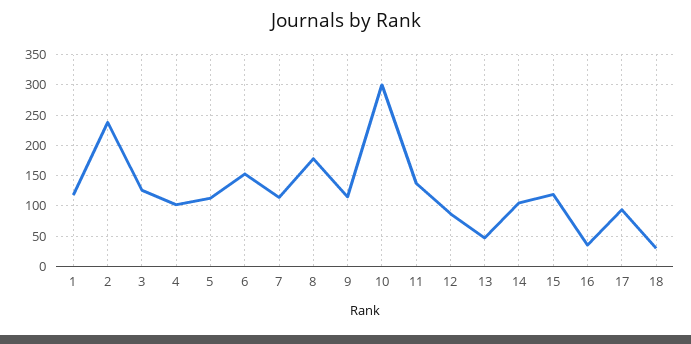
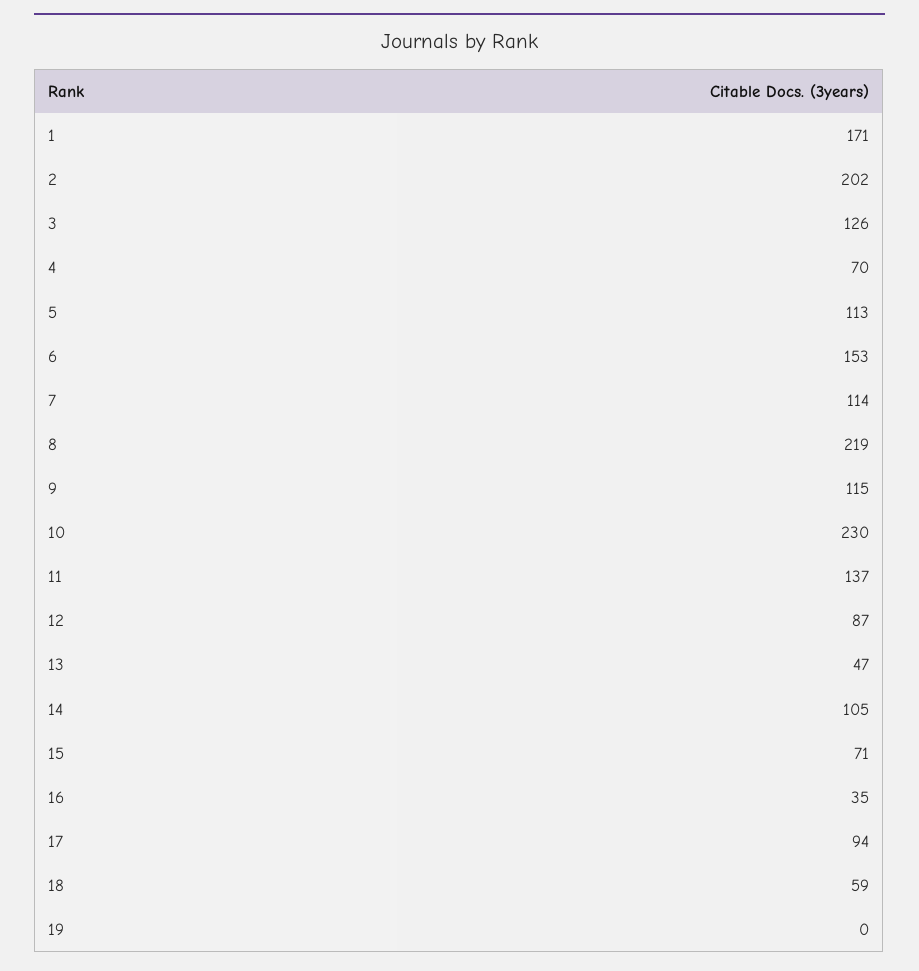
1: 120 -> 171
2: 240 -> 202
4: 100 -> 70
8: 180 -> 219
10: 300 -> 230
15: 120 -> 71
18: 30 -> 59
19: none -> 0

